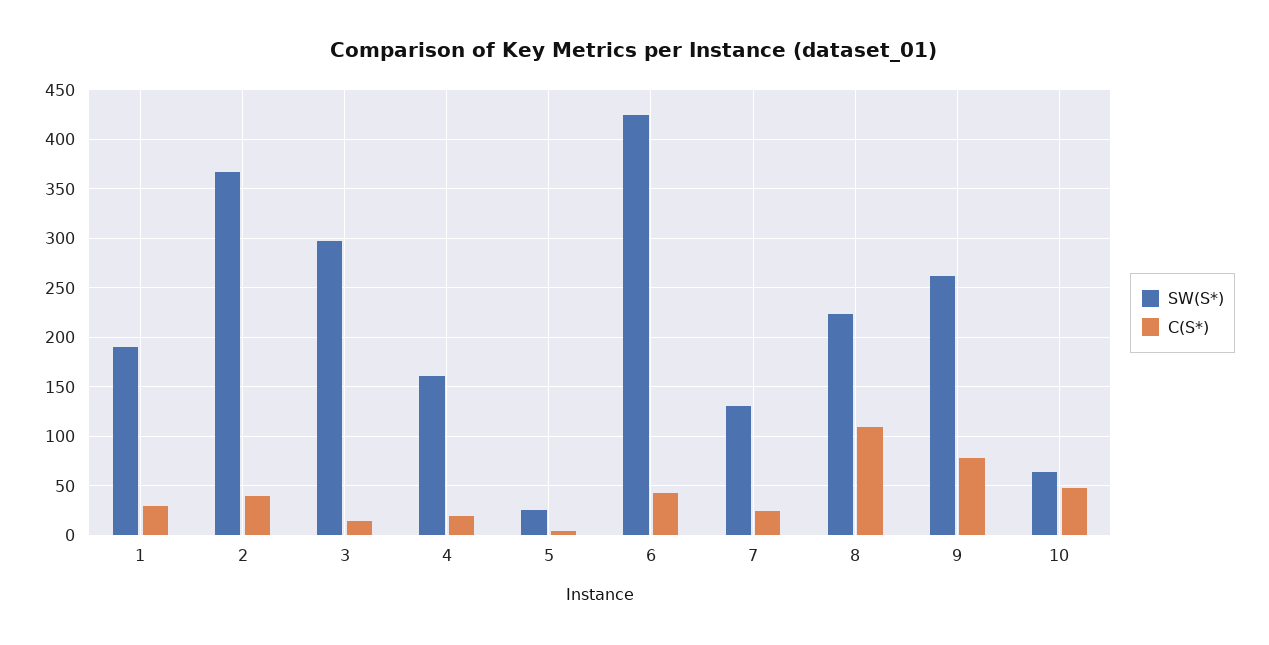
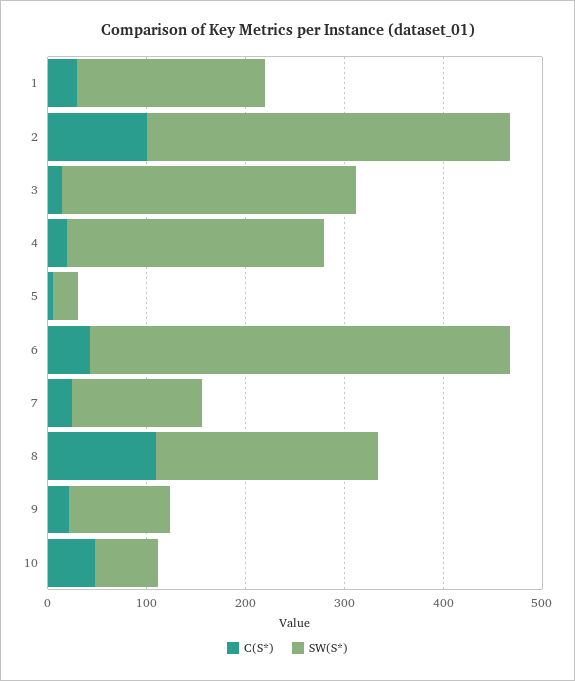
C(S*), 2: 40 -> 100
SW(S*), 4: 160 -> 260
SW(S*), 9: 260 -> 100
C(S*), 9: 80 -> 20

